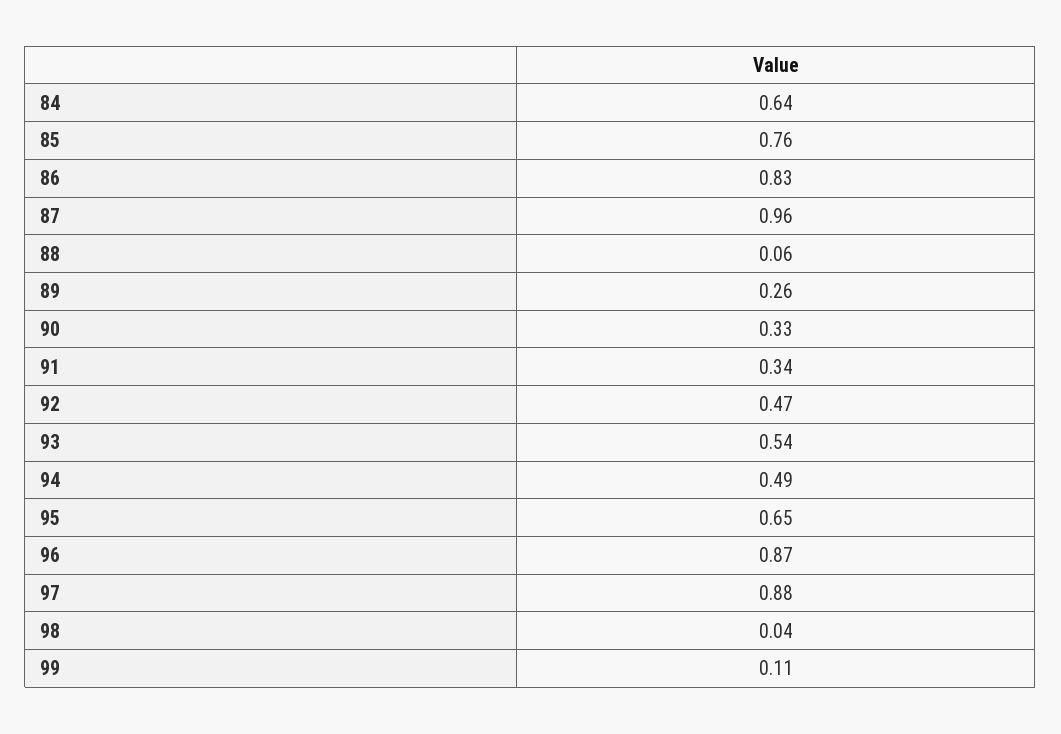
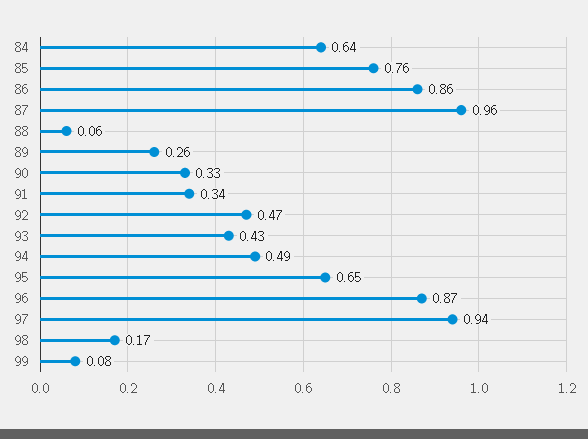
86: 0.83 -> 0.86
93: 0.54 -> 0.43
97: 0.88 -> 0.94
98: 0.04 -> 0.17
99: 0.11 -> 0.08

